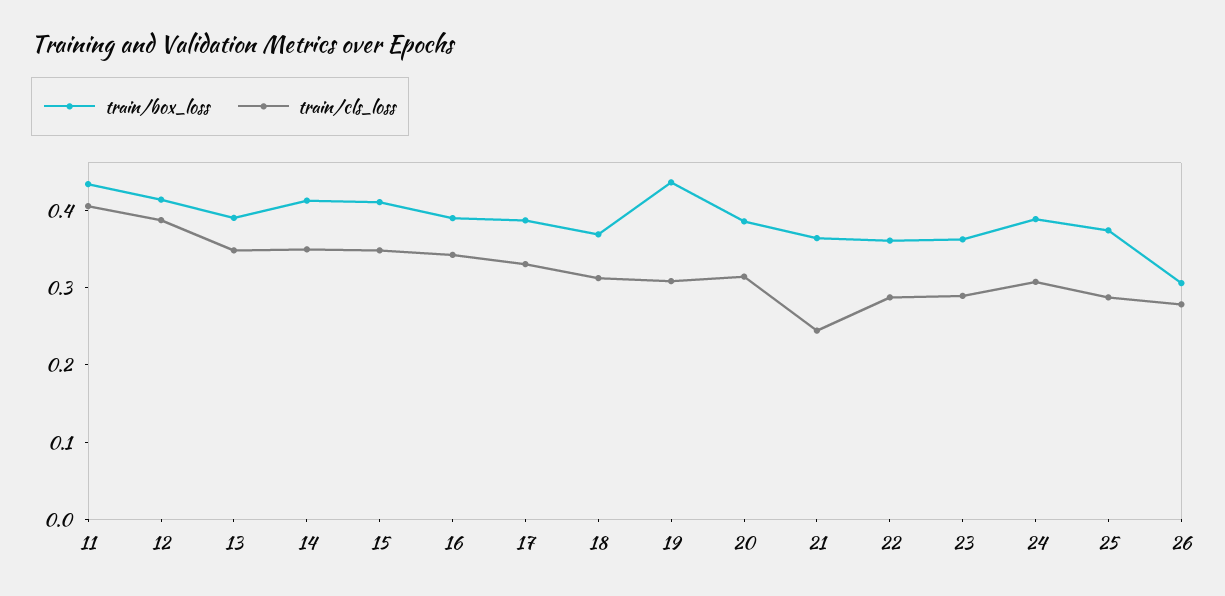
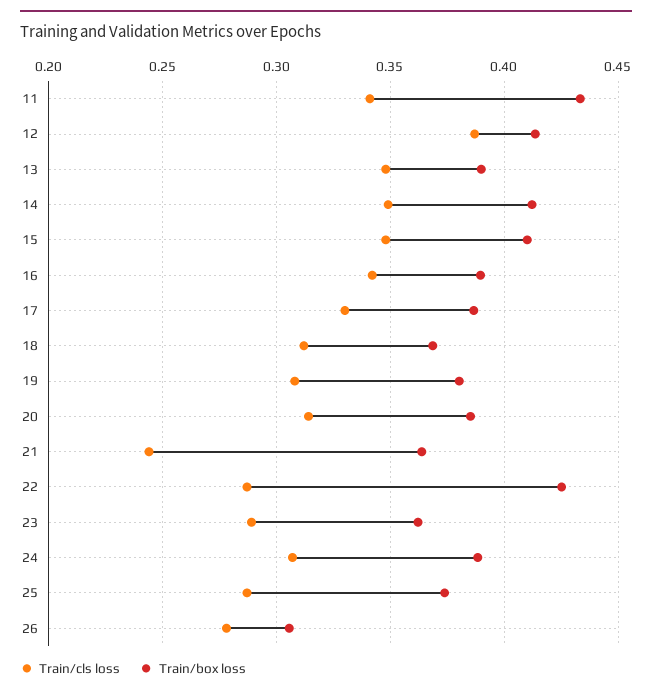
train/cls_loss, 11: 0.4 -> 0.34
train/box_loss, 19: 0.44 -> 0.38
train/box_loss, 22: 0.36 -> 0.425

